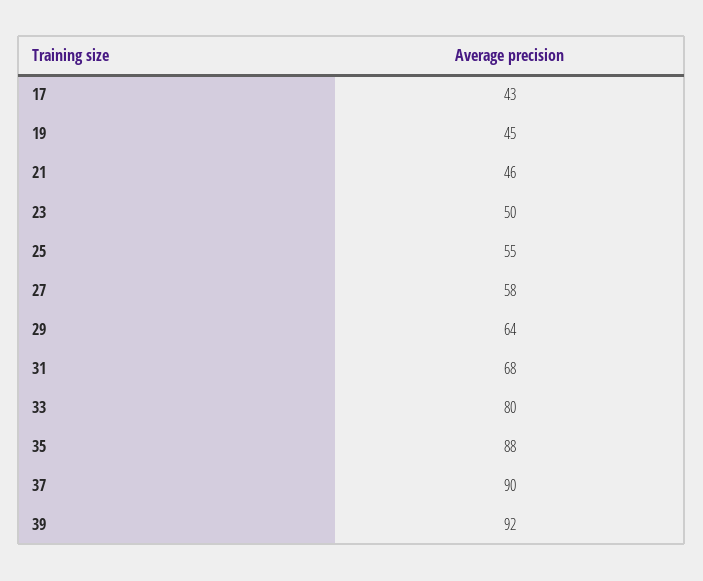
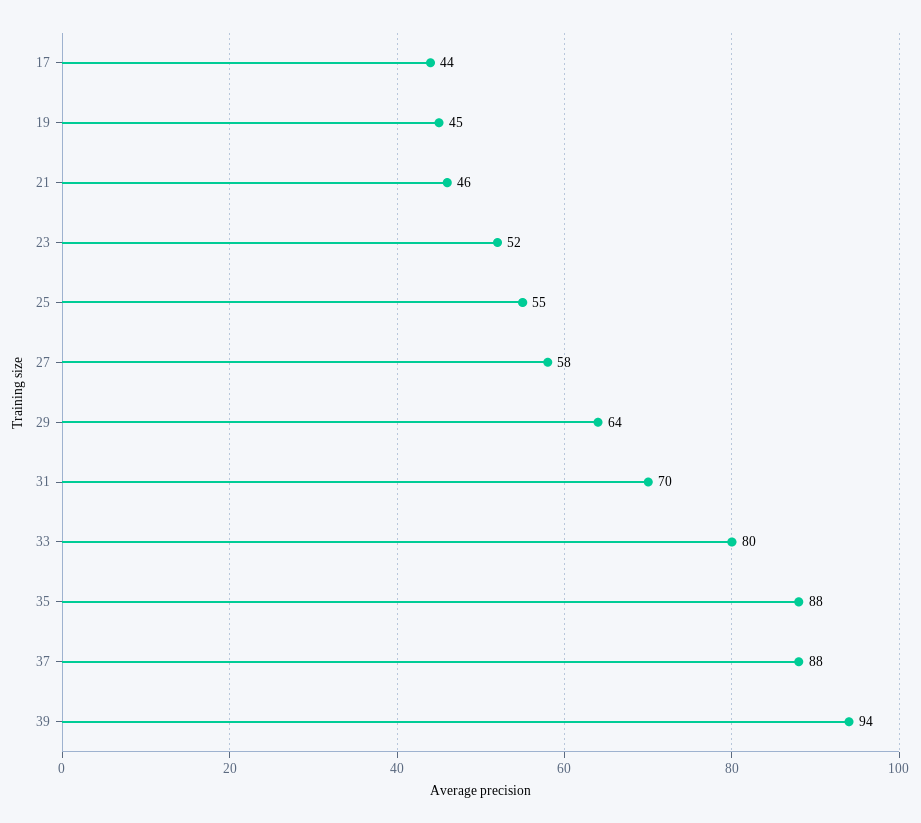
17: 43 -> 44
23: 50 -> 52
31: 68 -> 70
37: 90 -> 88
39: 92 -> 94

